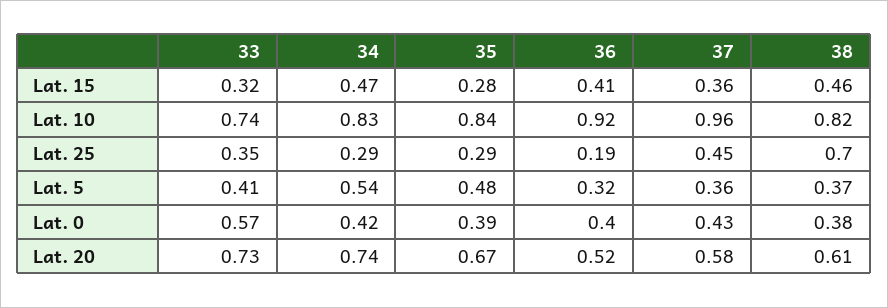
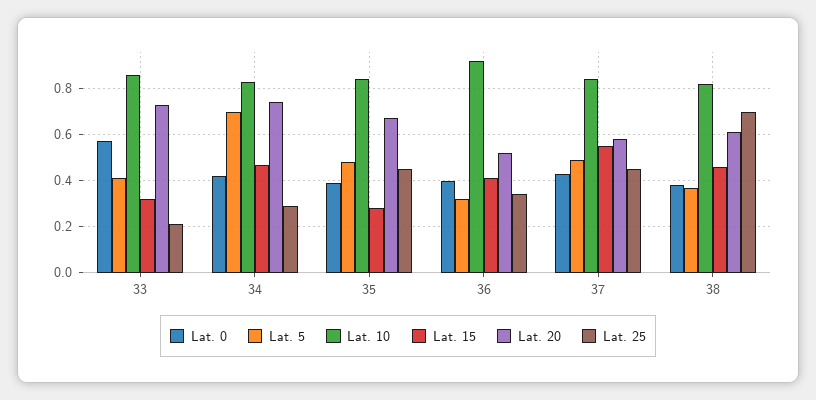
Lat. 15, 37: 0.36 -> 0.55
Lat. 10, 33: 0.74 -> 0.85
Lat. 10, 37: 0.96 -> 0.85
Lat. 25, 33: 0.35 -> 0.2
Lat. 25, 35: 0.29 -> 0.45
Lat. 25, 36: 0.19 -> 0.35
Lat. 5, 34: 0.54 -> 0.7
Lat. 5, 37: 0.36 -> 0.5

